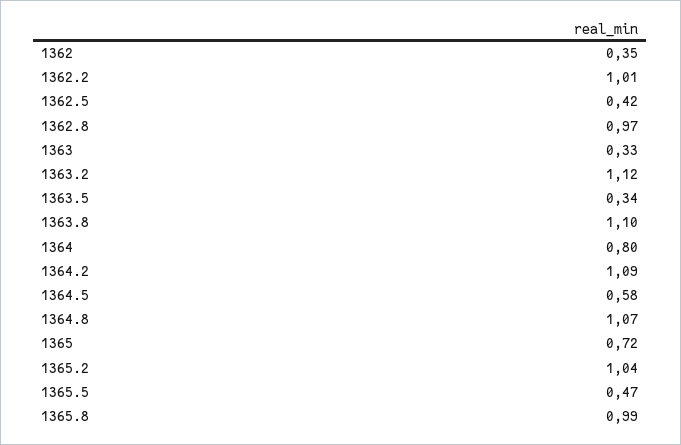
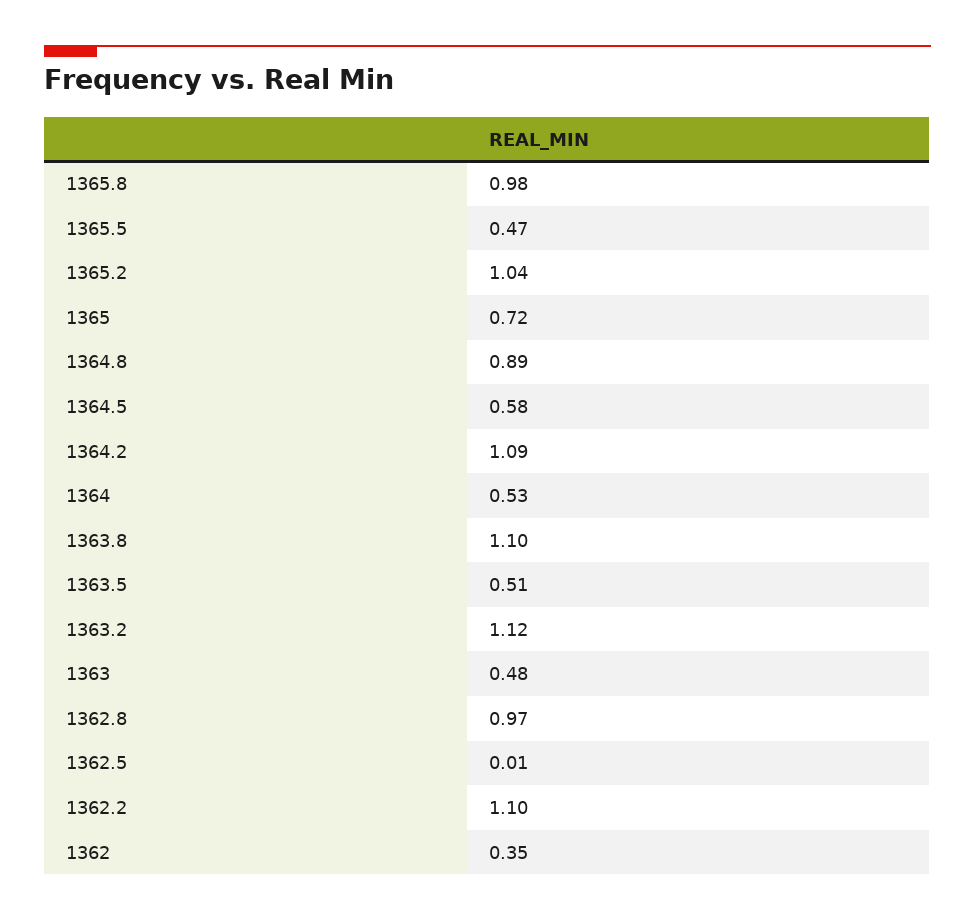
1362.2: 1.01 -> 1.1
1362.5: 0.42 -> 0.01
1363: 0.33 -> 0.48
1363.5: 0.34 -> 0.51
1364: 0.8 -> 0.53
1364.8: 1.07 -> 0.89
1365.8: 0.99 -> 0.98

